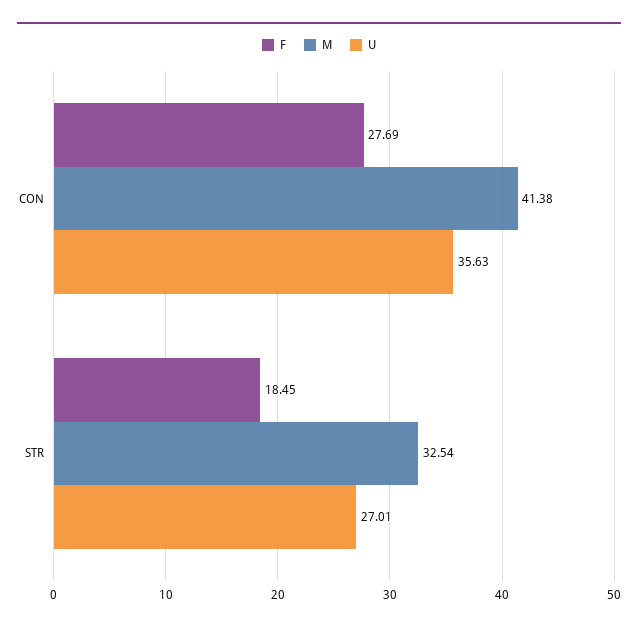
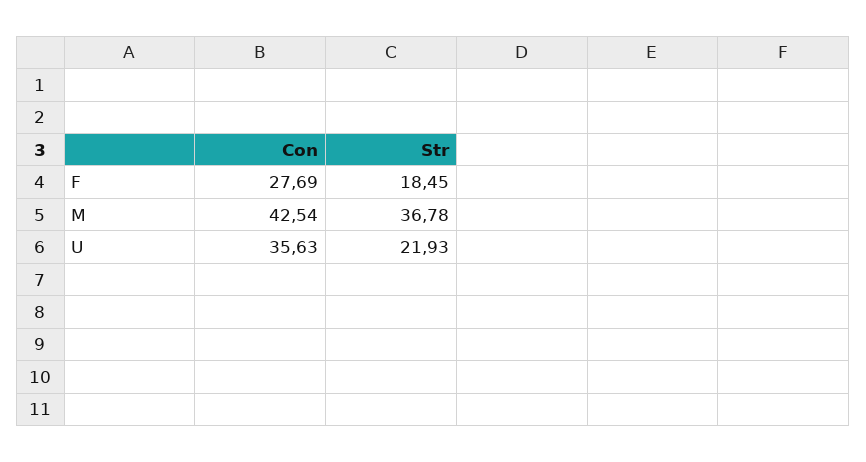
M, CON: 41.38 -> 42.54
M, STR: 32.54 -> 36.78
U, STR: 27.01 -> 21.93

